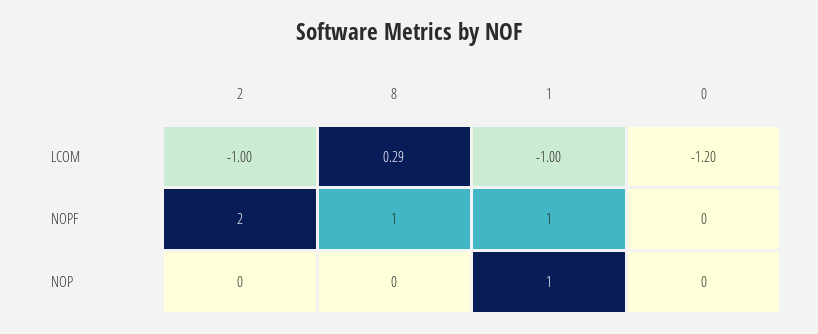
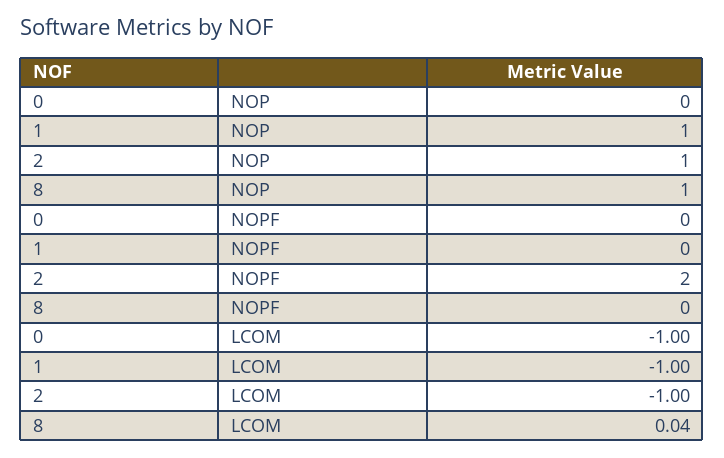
8, LCOM: 0.29 -> 0.04
0, LCOM: -1.2 -> -1
8, NOPF: 1 -> 0
1, NOPF: 1 -> 0
2, NOP: 0 -> 1
8, NOP: 0 -> 1

